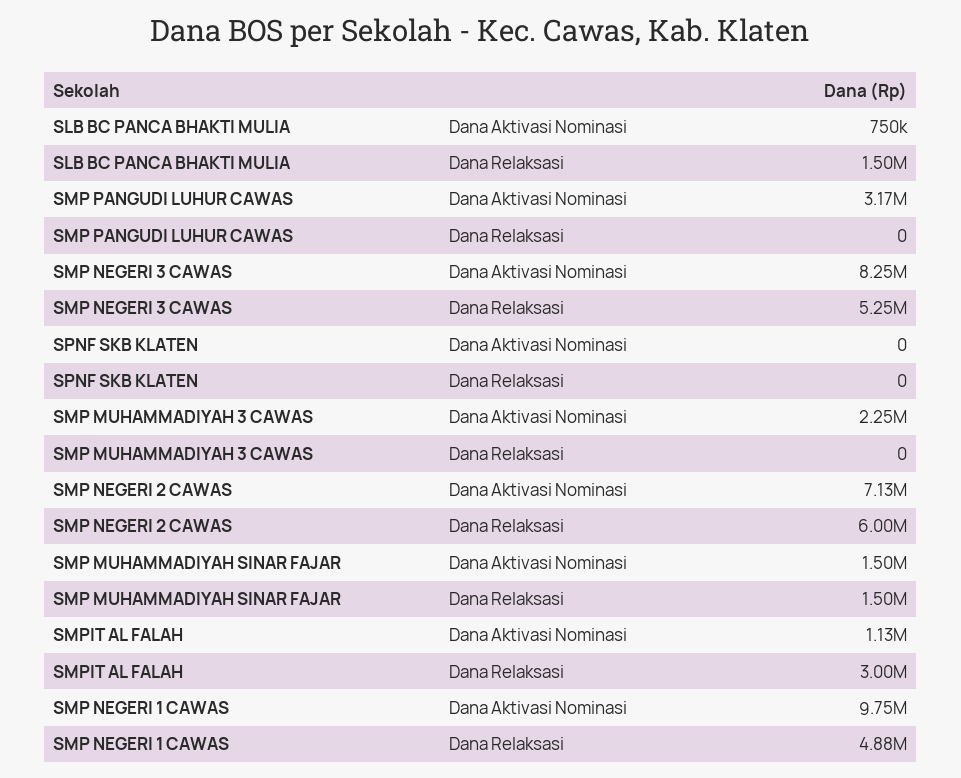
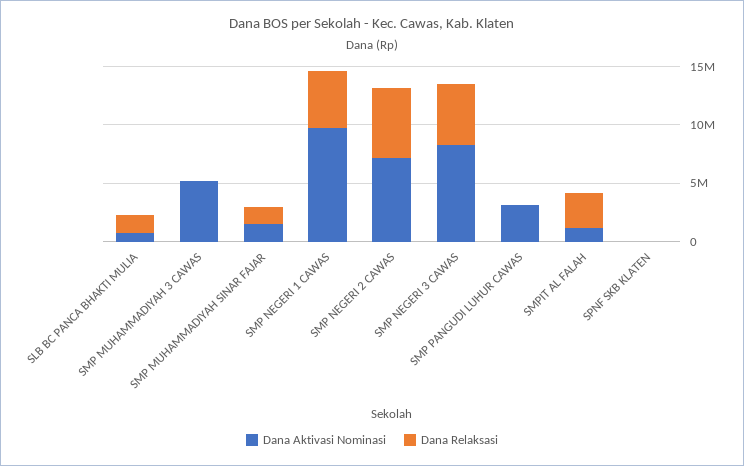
Dana Aktivasi Nominasi, SMP MUHAMMADIYAH 3 CAWAS: 2250000 -> 5000000

